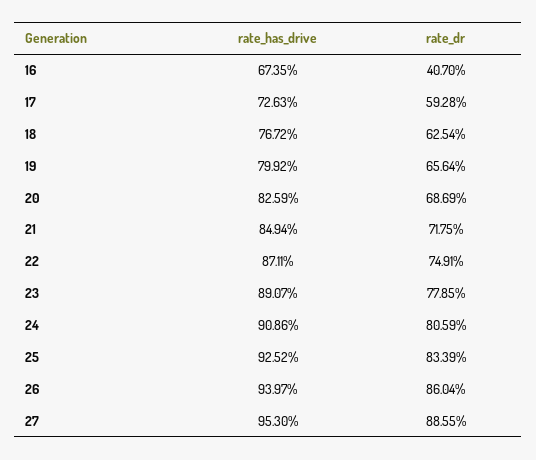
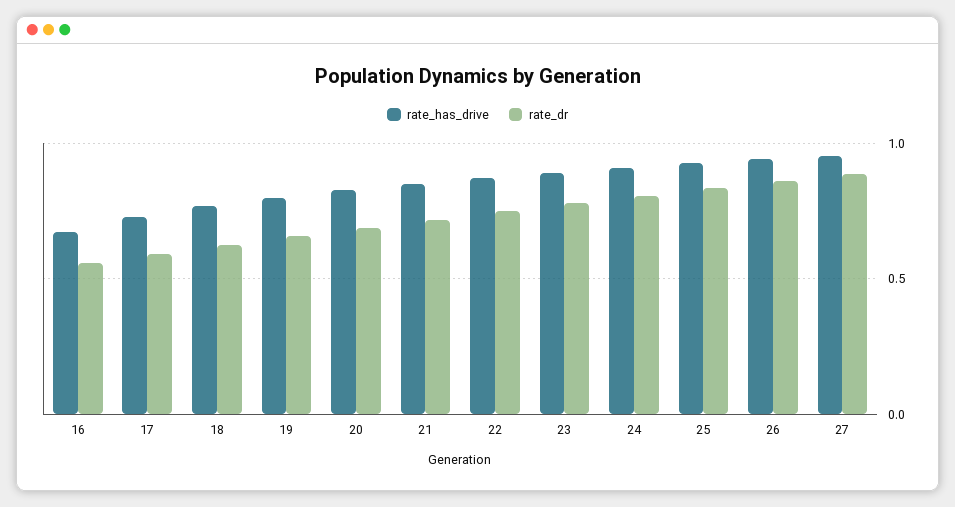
rate_dr, 16: 0.407 -> 0.55

